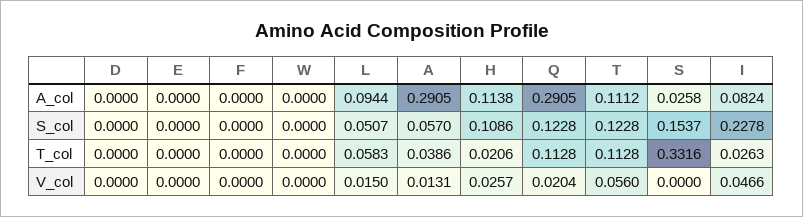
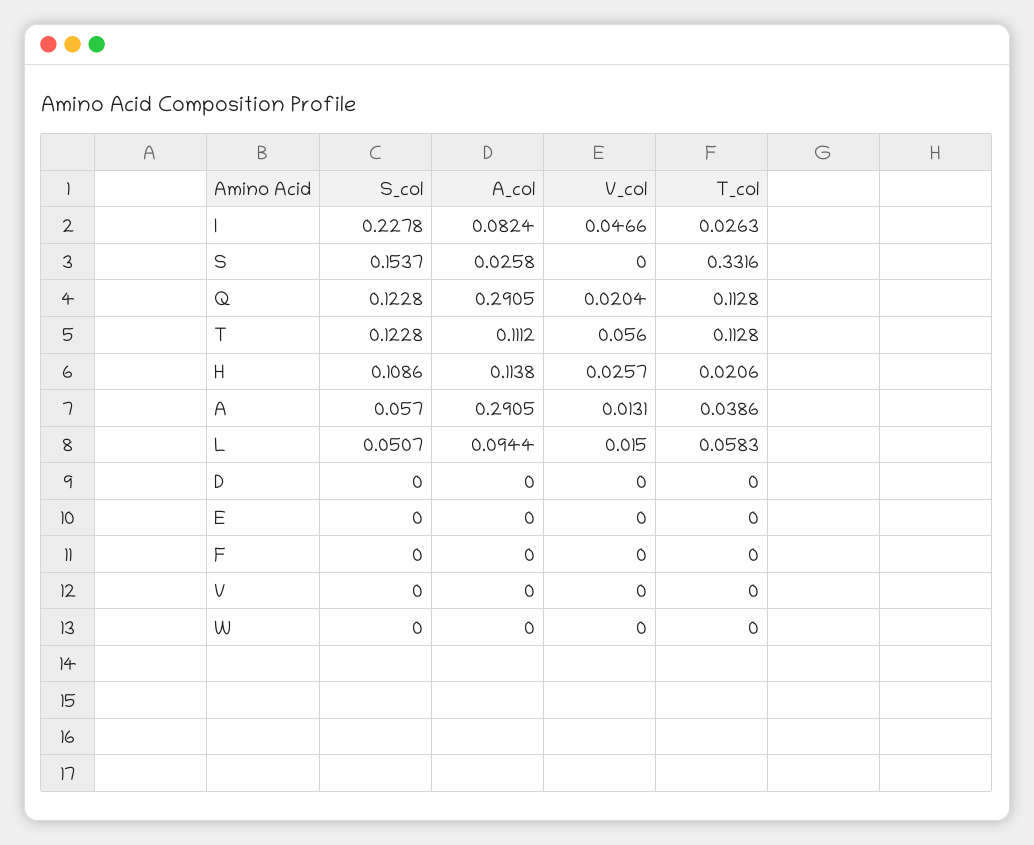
V, S_col: none -> 0
V, A_col: none -> 0
V, V_col: none -> 0
V, T_col: none -> 0

